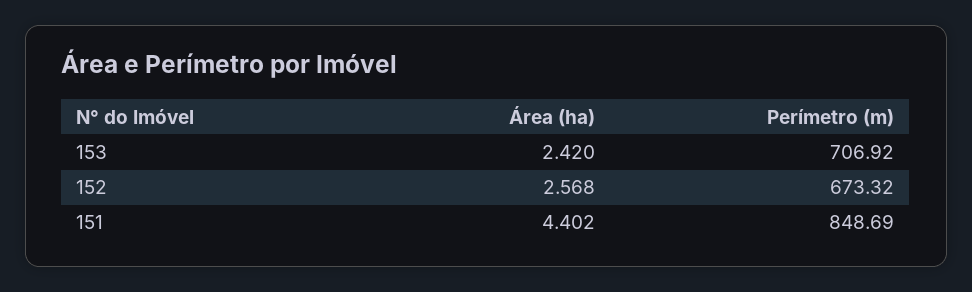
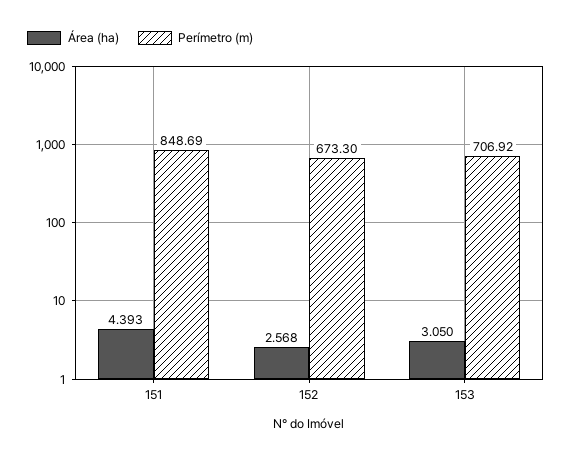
Área (ha), 153: 2.42 -> 3.05
Perímetro (m), 152: 673.32 -> 673.3
Área (ha), 151: 4.402 -> 4.393

